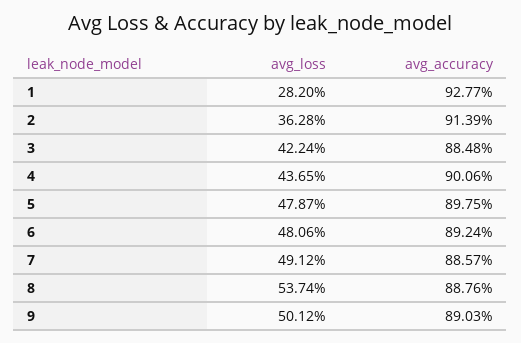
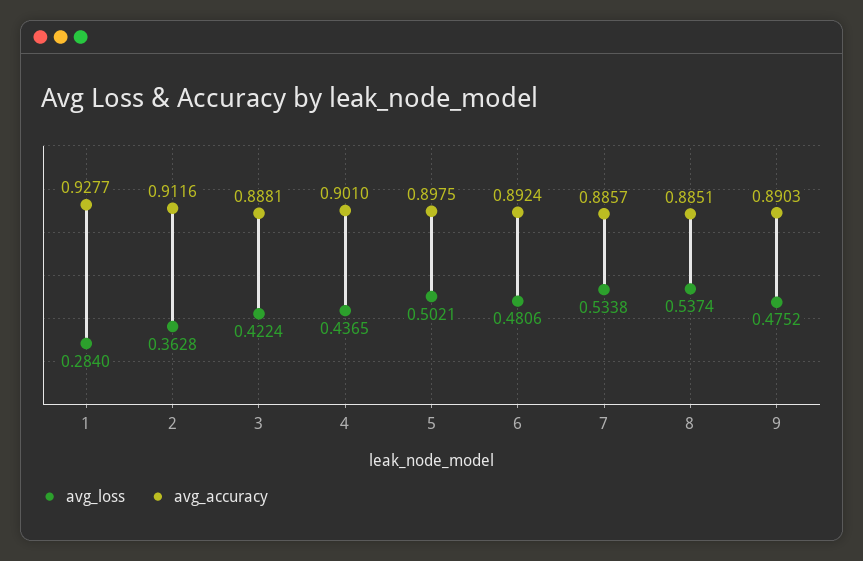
avg_loss, 1: 0.282 -> 0.284
avg_accuracy, 2: 0.9139 -> 0.9116
avg_accuracy, 3: 0.8848 -> 0.8881
avg_accuracy, 4: 0.9006 -> 0.901
avg_loss, 5: 0.4787 -> 0.5021
avg_loss, 7: 0.4912 -> 0.5338
avg_accuracy, 8: 0.8876 -> 0.8851
avg_loss, 9: 0.5012 -> 0.4752

